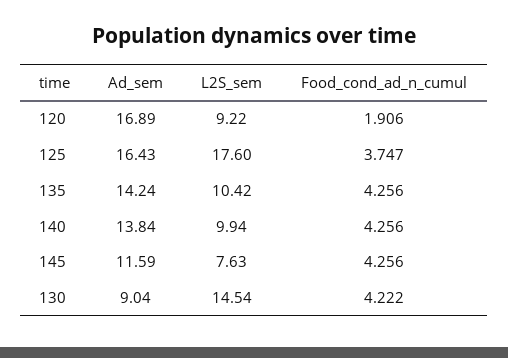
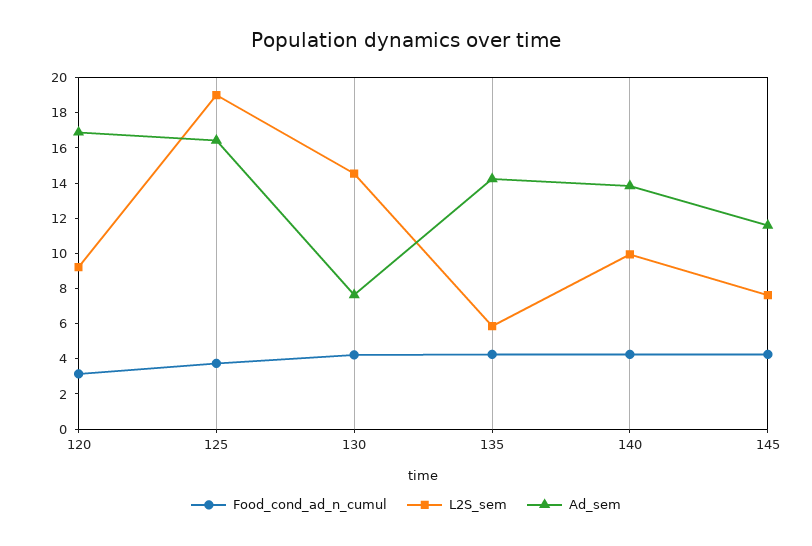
Food_cond_ad_n_cumul, 120: 1.906 -> 3
L2S_sem, 125: 17.6 -> 19
L2S_sem, 135: 10.42 -> 6
Ad_sem, 130: 9.04 -> 7.5

